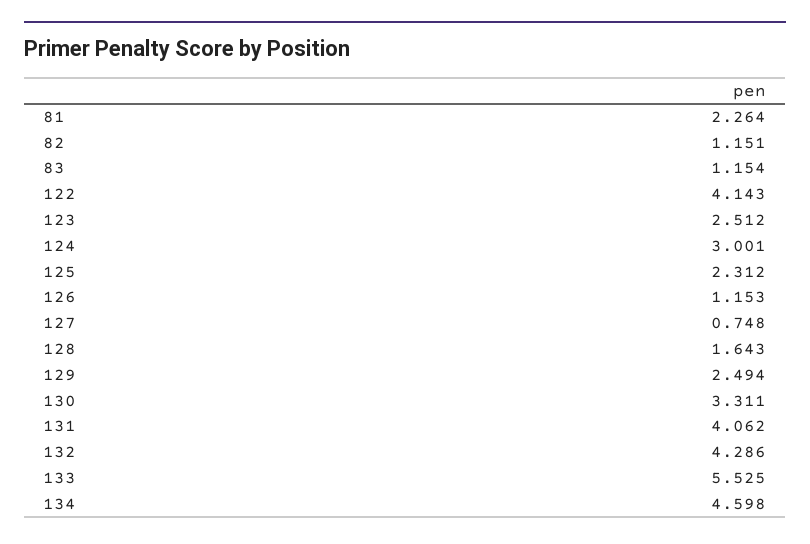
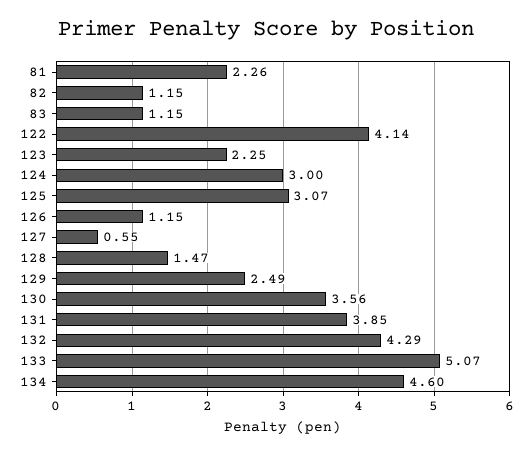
123: 2.512 -> 2.25
125: 2.312 -> 3.07
127: 0.748 -> 0.55
128: 1.643 -> 1.47
130: 3.311 -> 3.56
131: 4.062 -> 3.85
133: 5.525 -> 5.07

